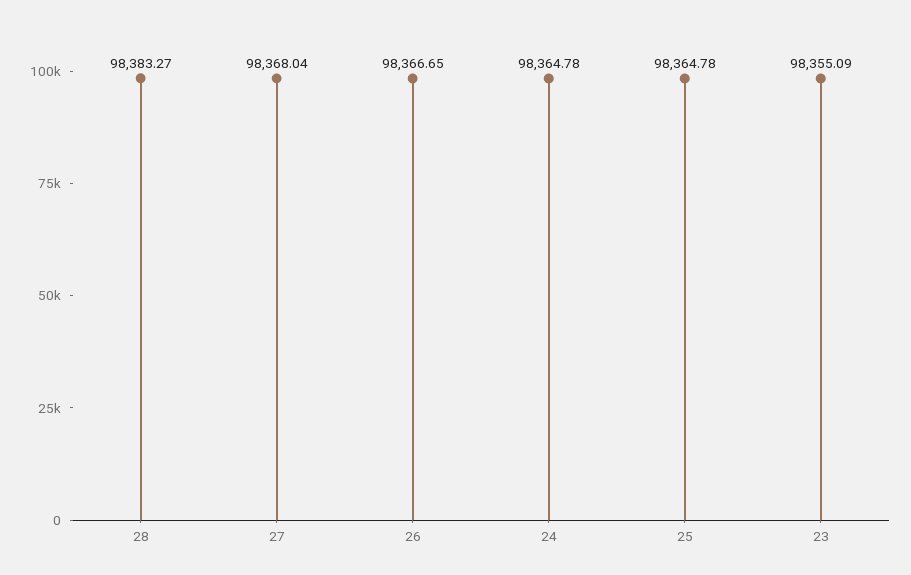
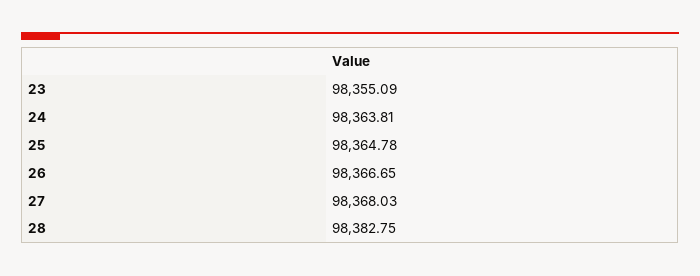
28: 98383.27 -> 98382.75
27: 98368.04 -> 98368.03
24: 98364.78 -> 98363.81

